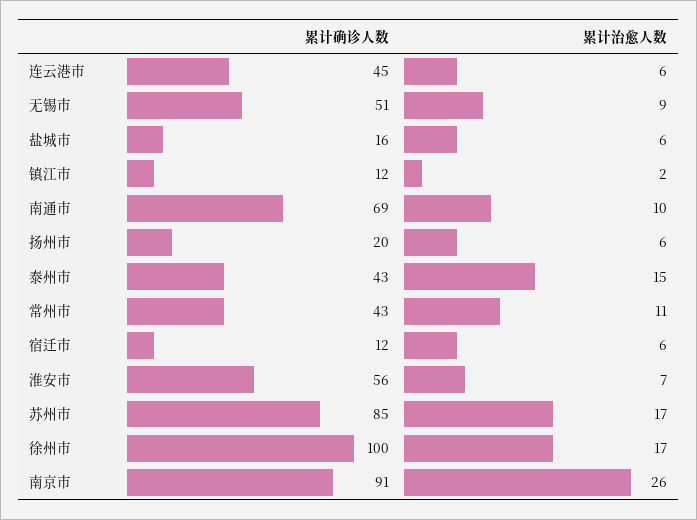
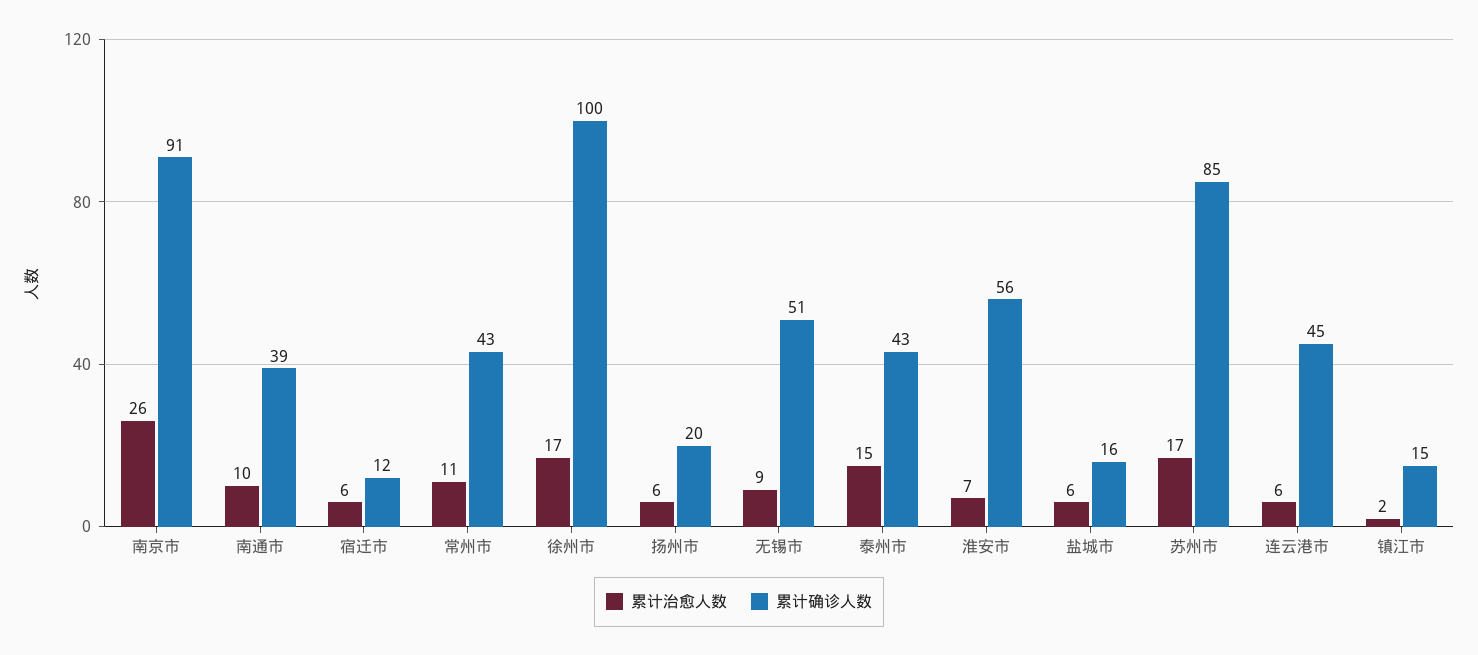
累计确诊人数, 镇江市: 12 -> 15
累计确诊人数, 南通市: 69 -> 39

